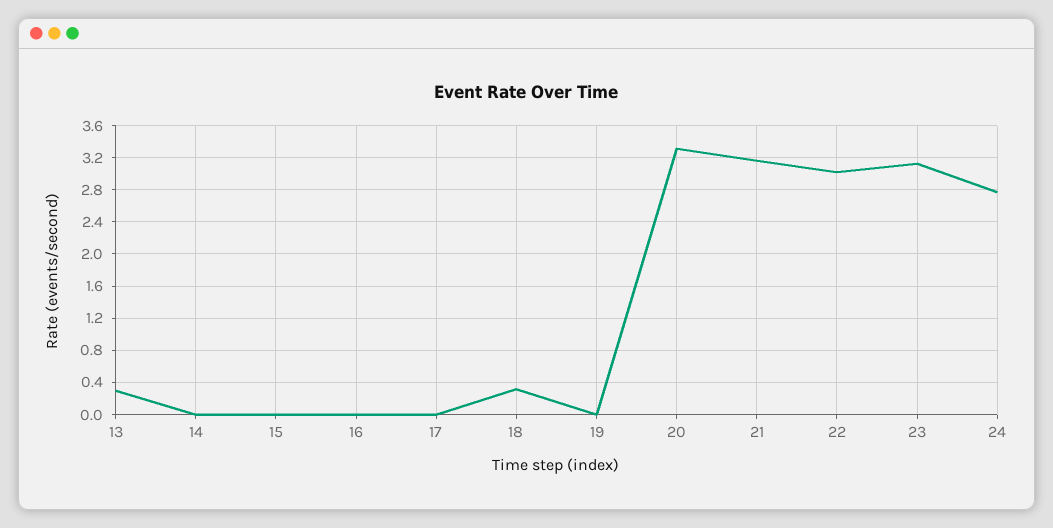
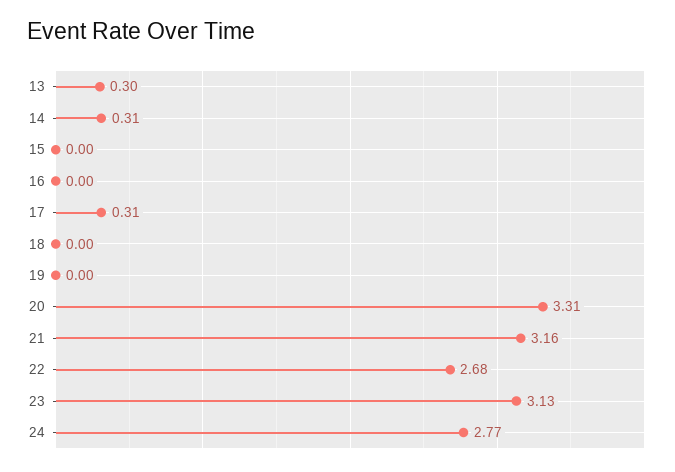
14: 0 -> 0.31
17: 0 -> 0.31
18: 0.3 -> 0
22: 3 -> 2.68

